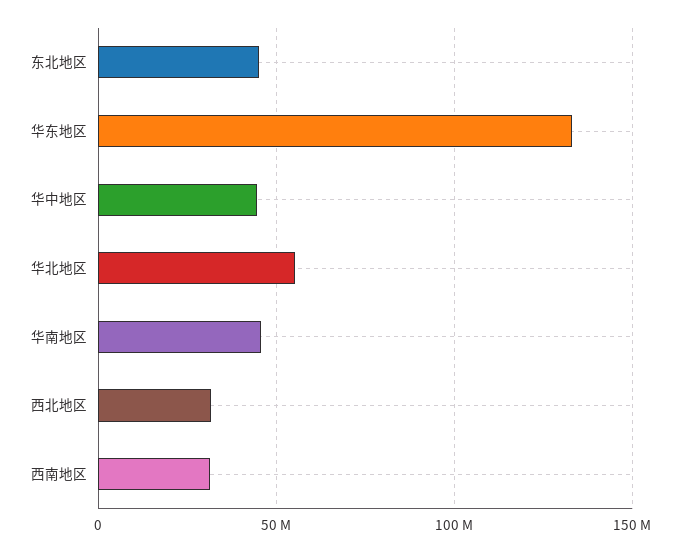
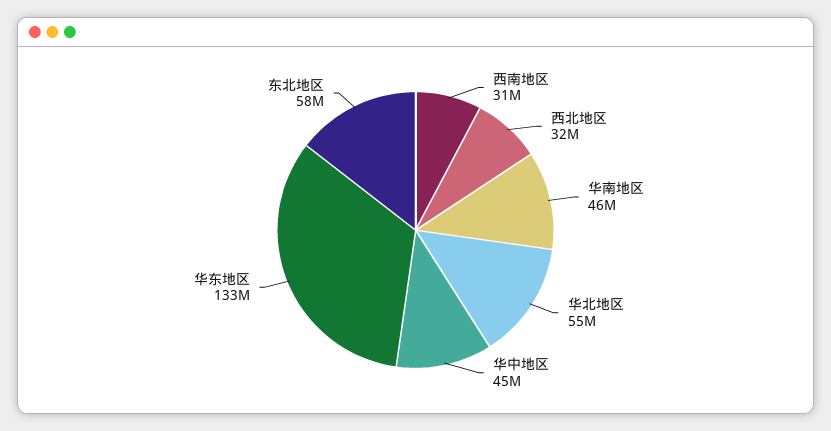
东北地区: 45000000 -> 58000000

